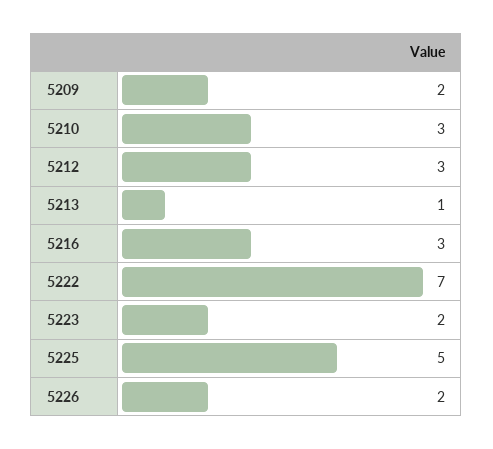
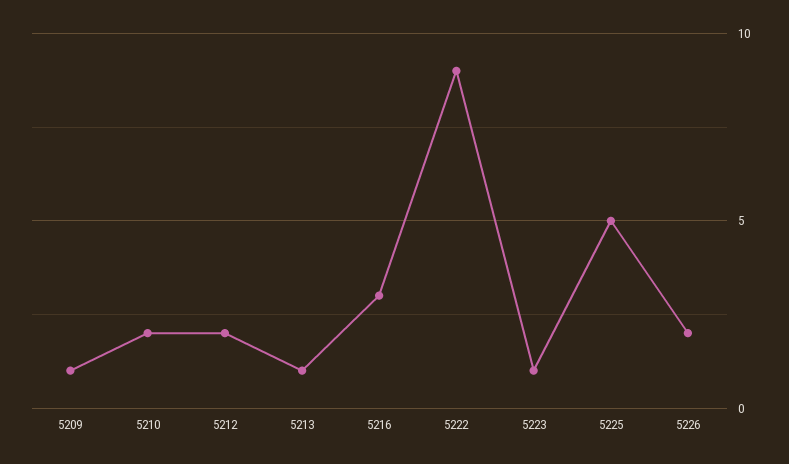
5209: 2 -> 1
5210: 3 -> 2
5212: 3 -> 2
5222: 7 -> 9
5223: 2 -> 1

